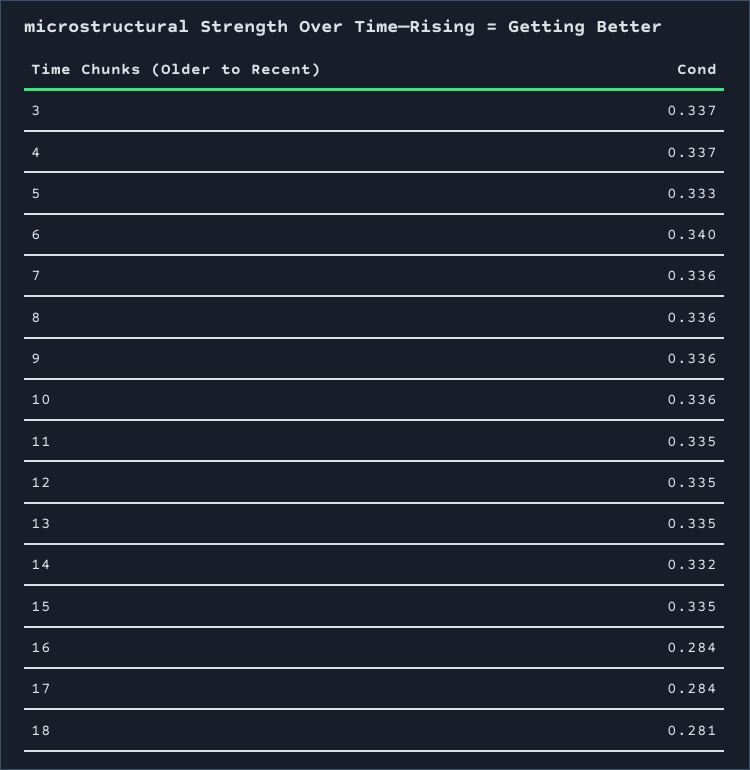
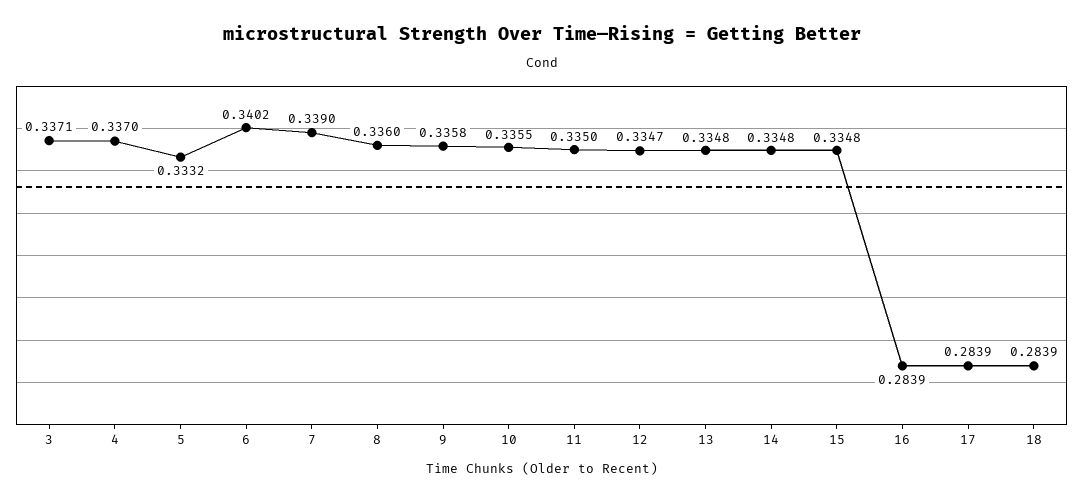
7: 0.336 -> 0.339
14: 0.332 -> 0.3348
18: 0.281 -> 0.2839

